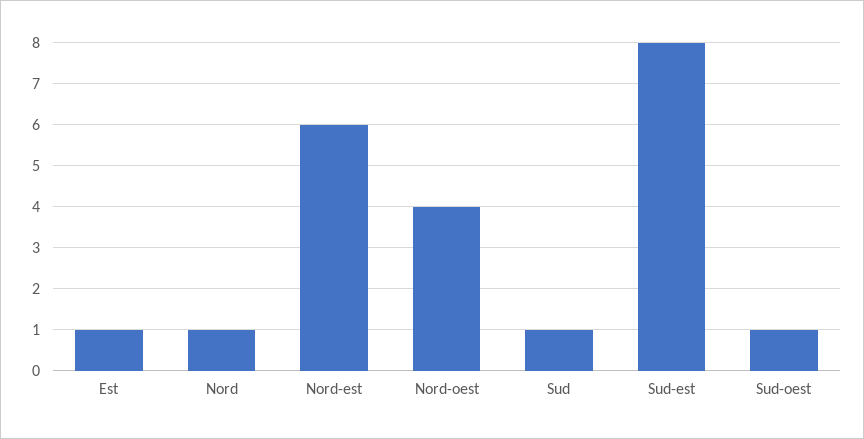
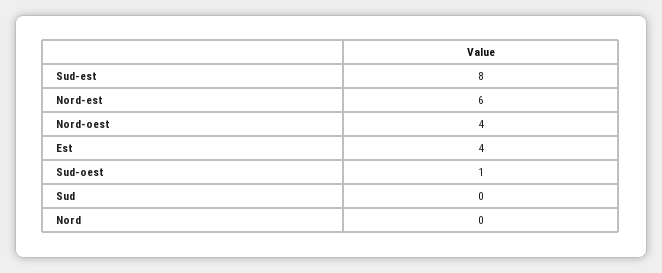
Est: 1 -> 4
Nord: 1 -> 0
Sud: 1 -> 0

